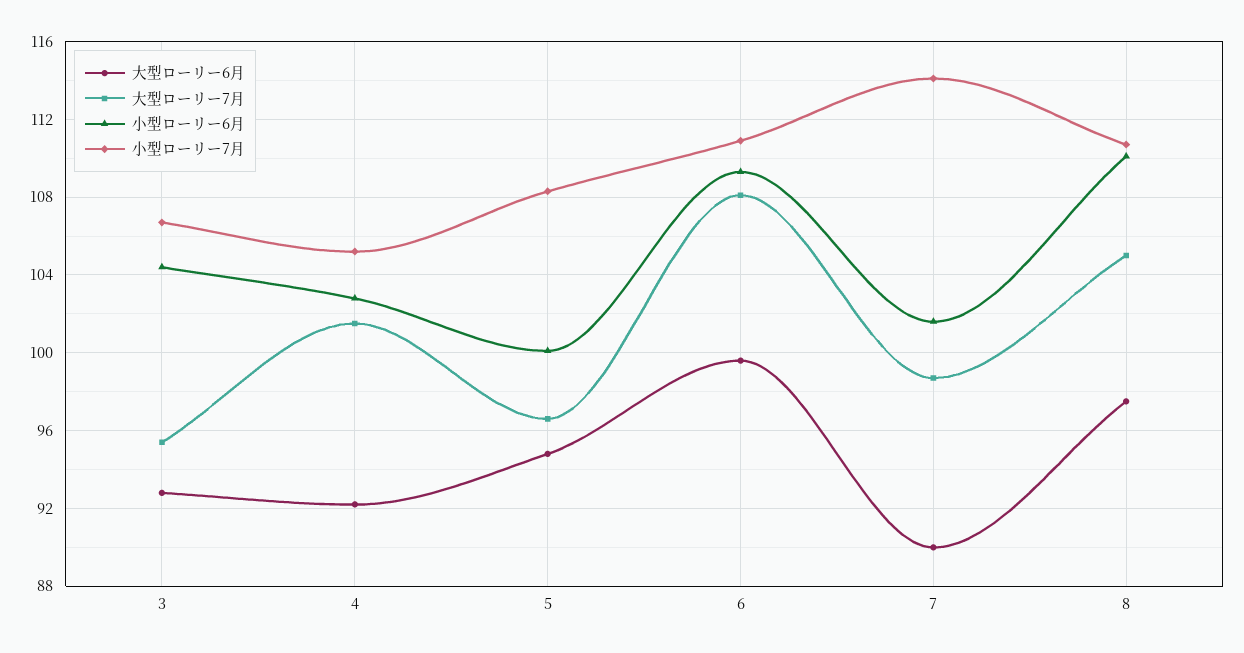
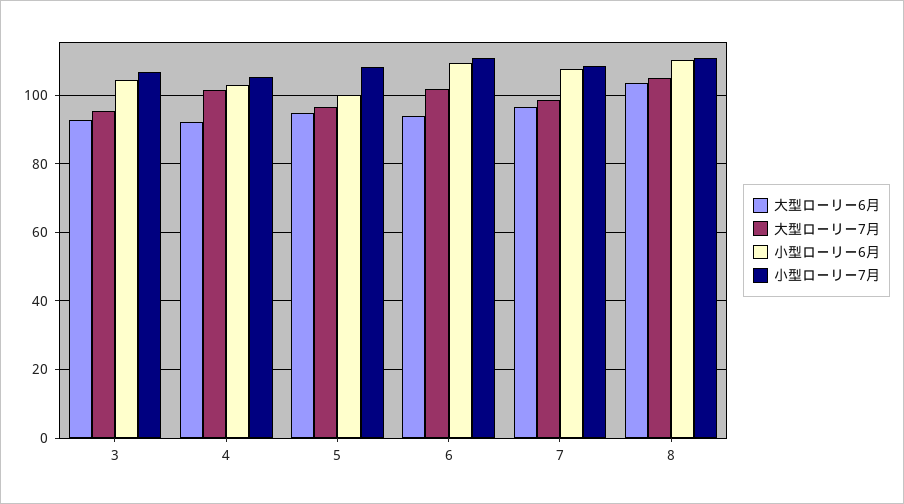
大型ローリー6月, 6: 99.5 -> 94
大型ローリー7月, 6: 108 -> 102
大型ローリー6月, 7: 90 -> 96
小型ローリー6月, 7: 101.5 -> 108
小型ローリー7月, 7: 114 -> 108
大型ローリー6月, 8: 97.5 -> 104

